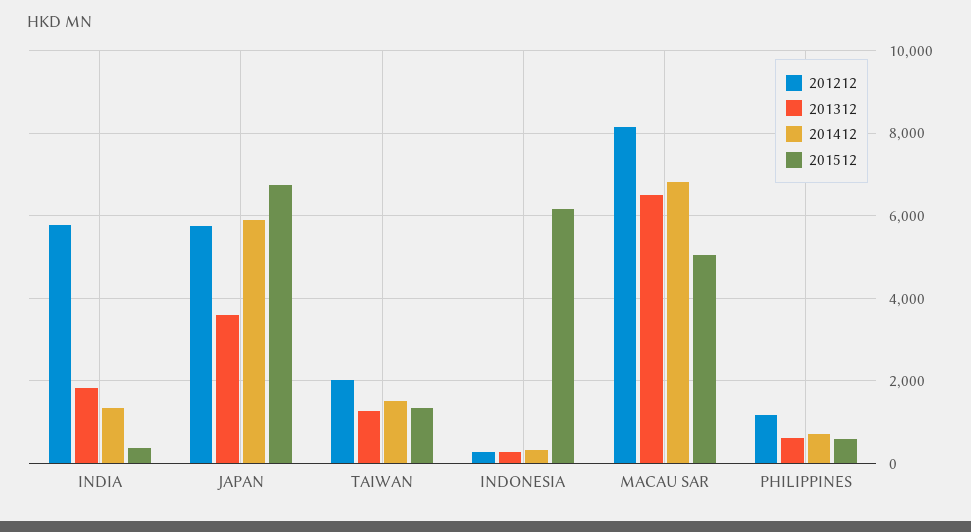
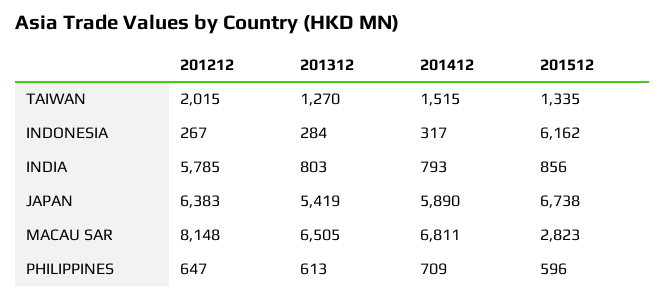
201312, INDIA: 1800 -> 803
201412, INDIA: 1400 -> 793
201512, INDIA: 400 -> 856
201212, JAPAN: 5800 -> 6383
201312, JAPAN: 3600 -> 5419
201512, MACAU SAR: 5000 -> 2823
201212, PHILIPPINES: 1200 -> 647

